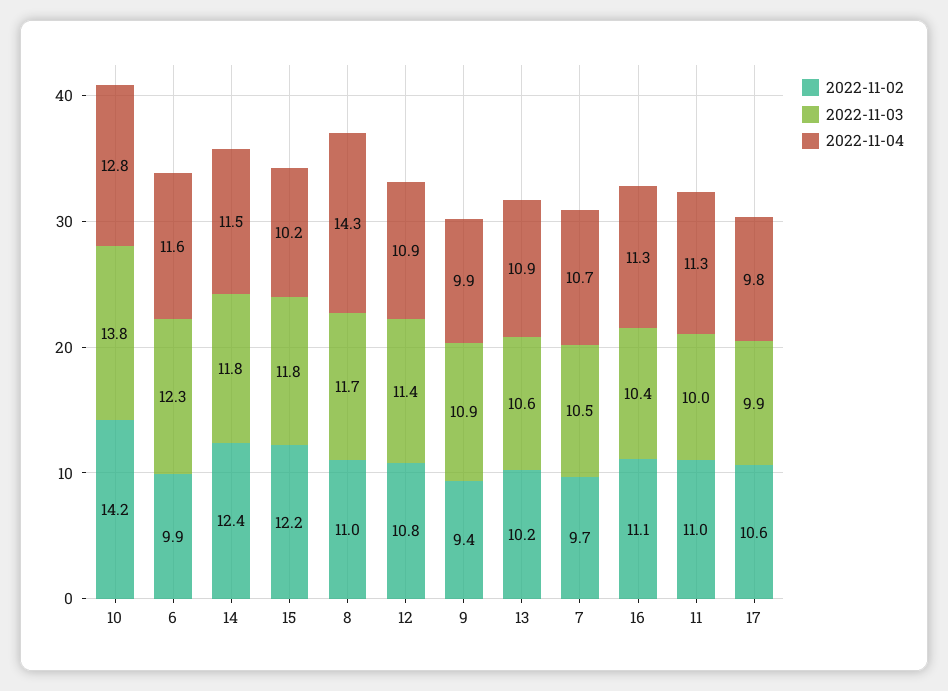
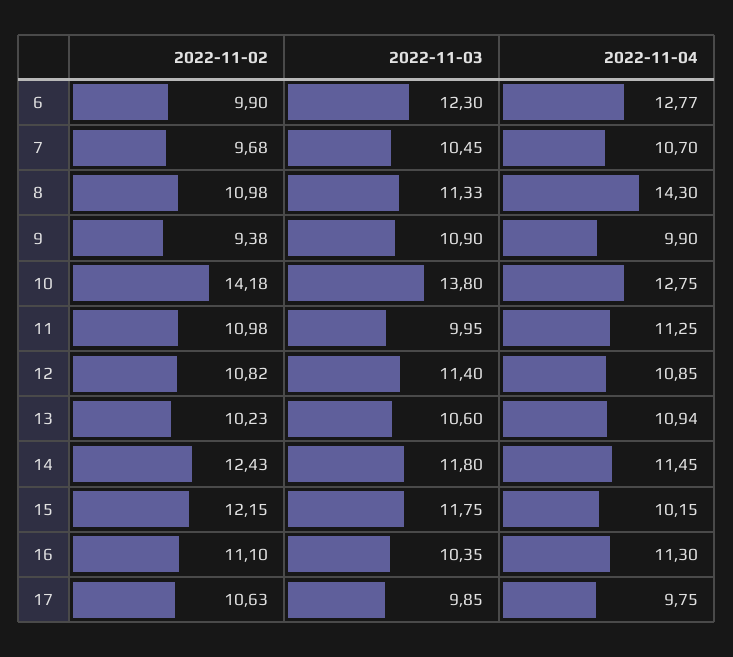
2022-11-04, 6: 11.6 -> 12.77
2022-11-03, 8: 11.7 -> 11.33

